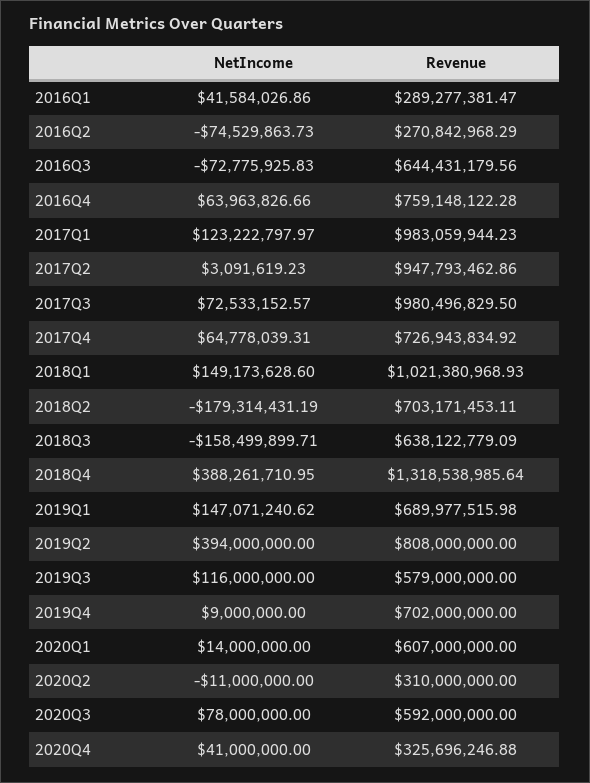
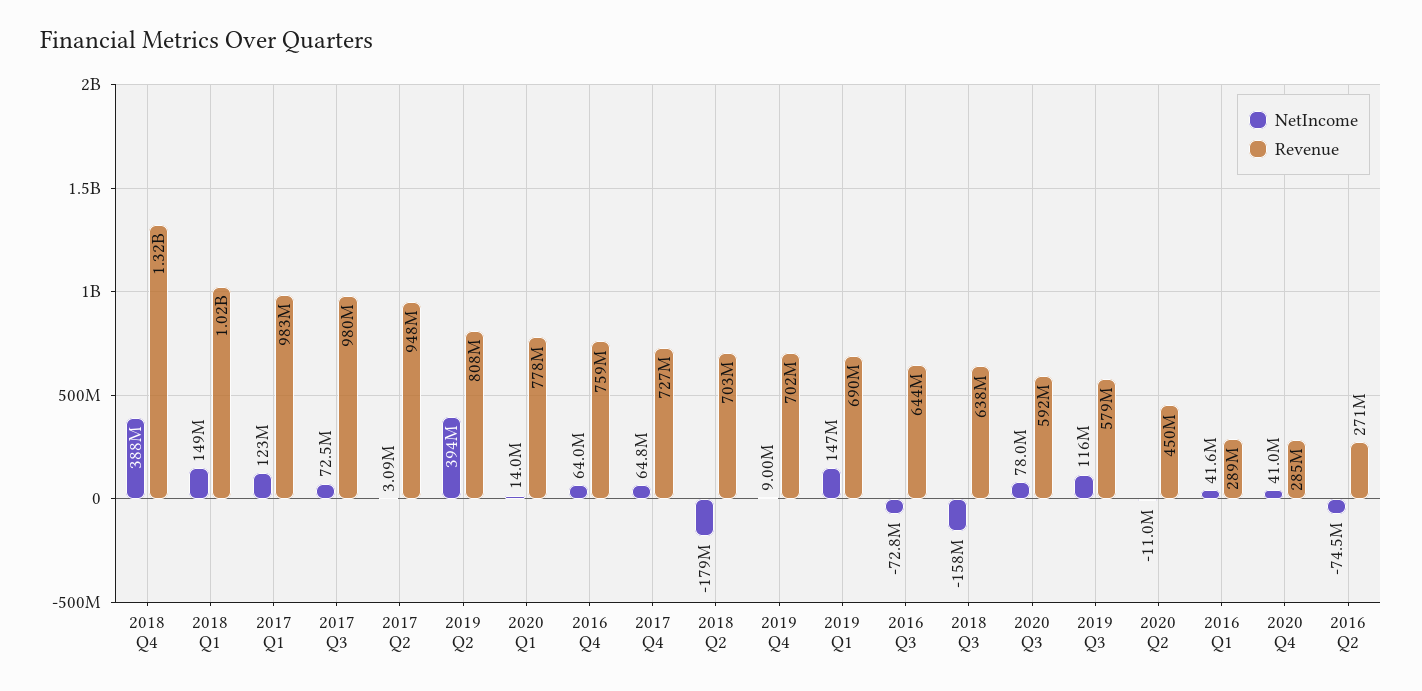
Revenue, 2020Q1: 607000000 -> 778000000
Revenue, 2020Q2: 310000000 -> 450000000
Revenue, 2020Q4: 325696246.88 -> 285000000

